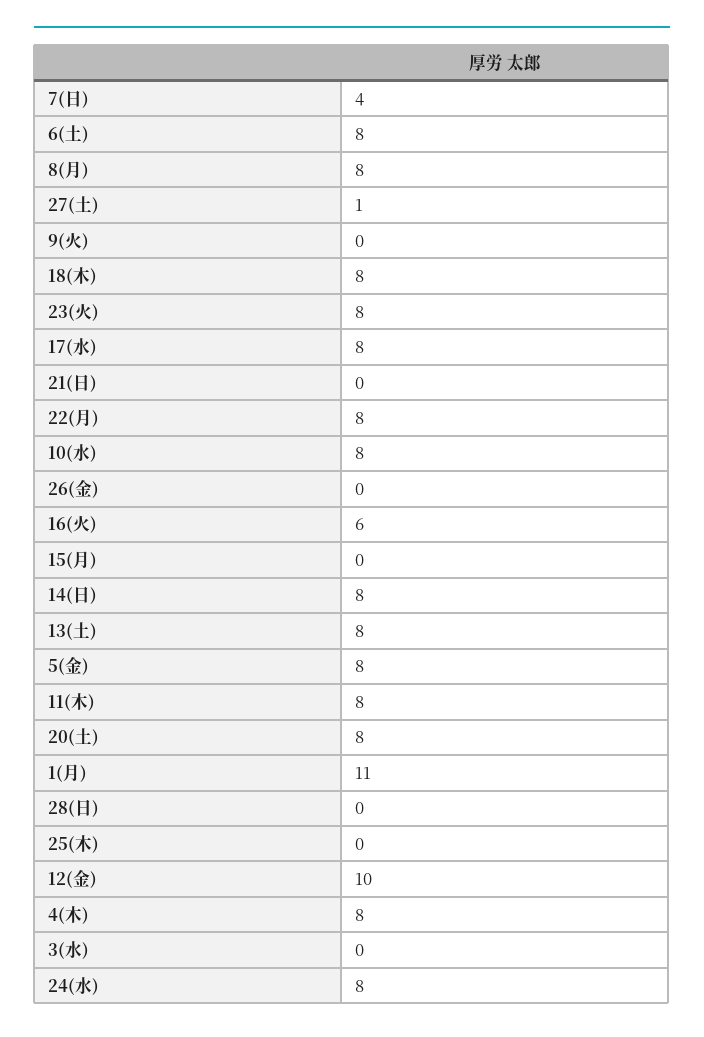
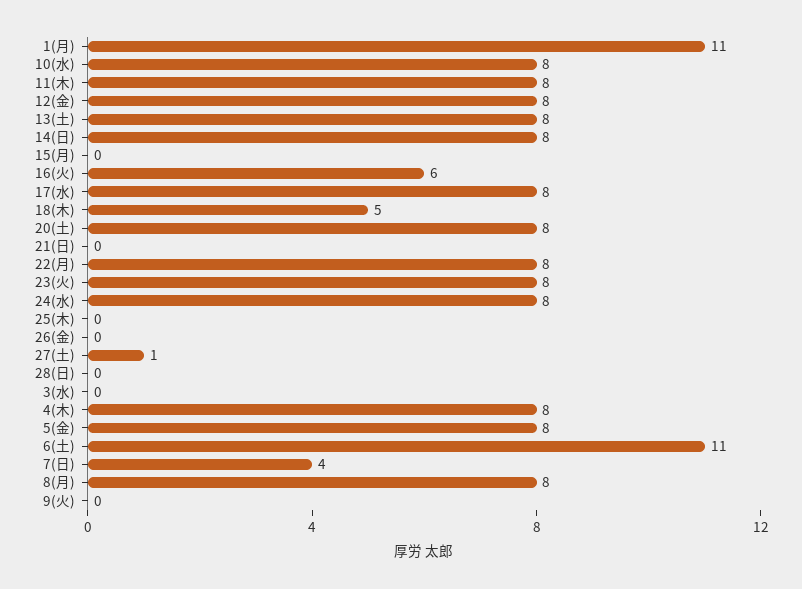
6(土): 8 -> 11
18(木): 8 -> 5
12(金): 10 -> 8

